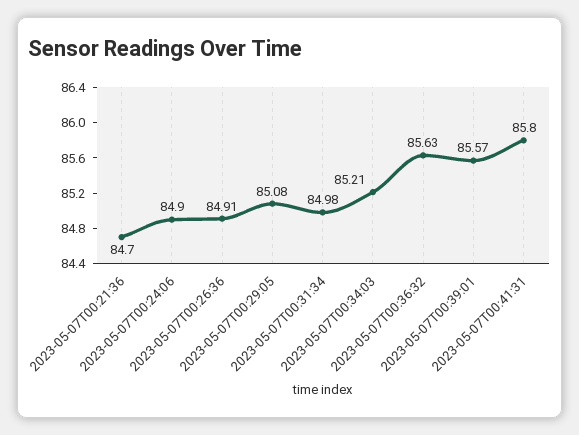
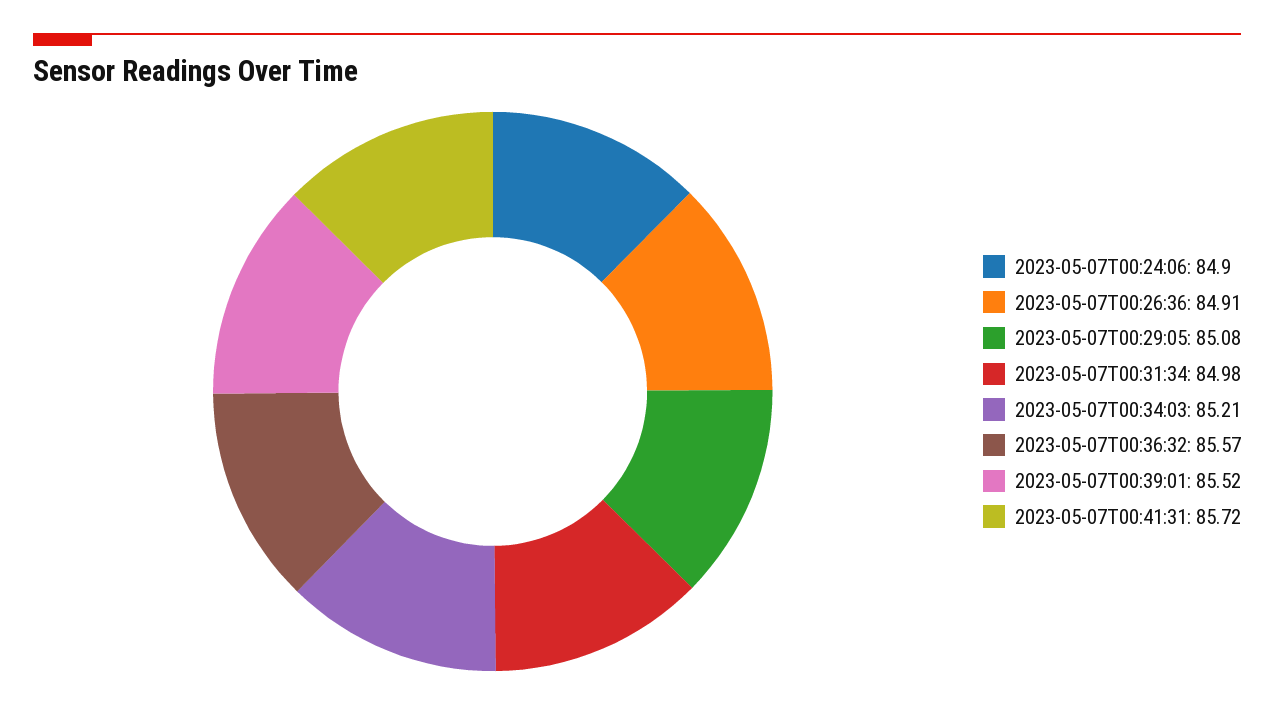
2023-05-07T00:21:36: 84.7 -> none
2023-05-07T00:36:32: 85.63 -> 85.57
2023-05-07T00:39:01: 85.57 -> 85.52
2023-05-07T00:41:31: 85.8 -> 85.72

